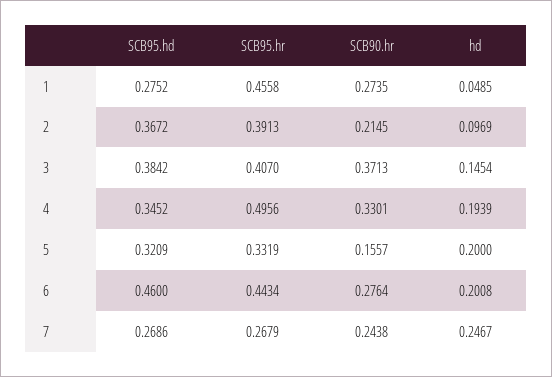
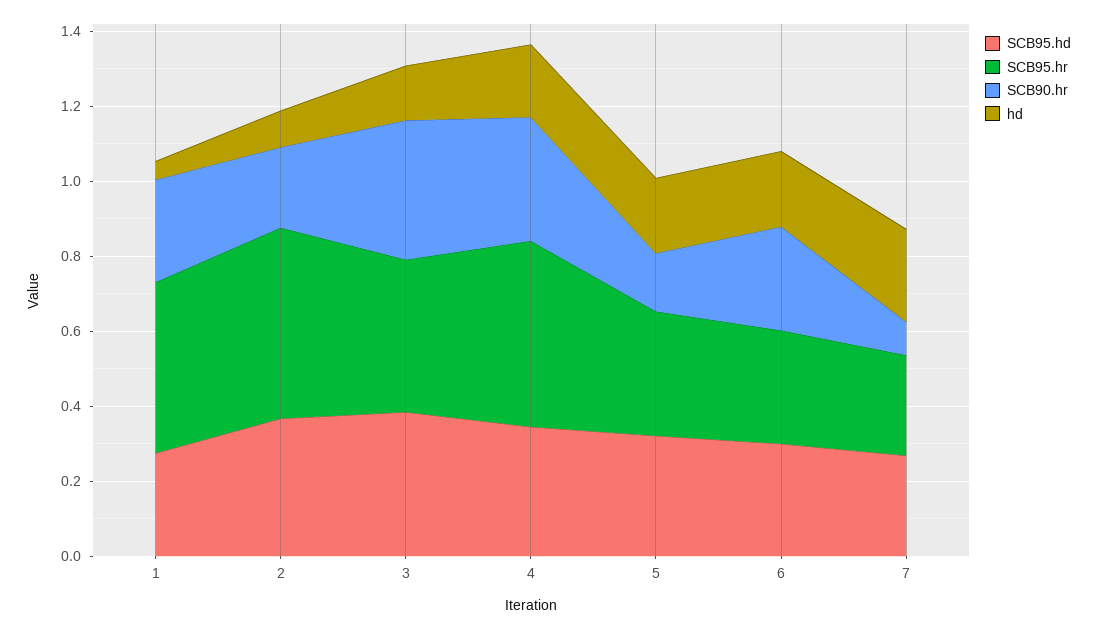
SCB95.hr, 2: 0.3913 -> 0.5
SCB95.hd, 6: 0.46 -> 0.3
SCB95.hr, 6: 0.4434 -> 0.3
SCB90.hr, 7: 0.2438 -> 0.1

